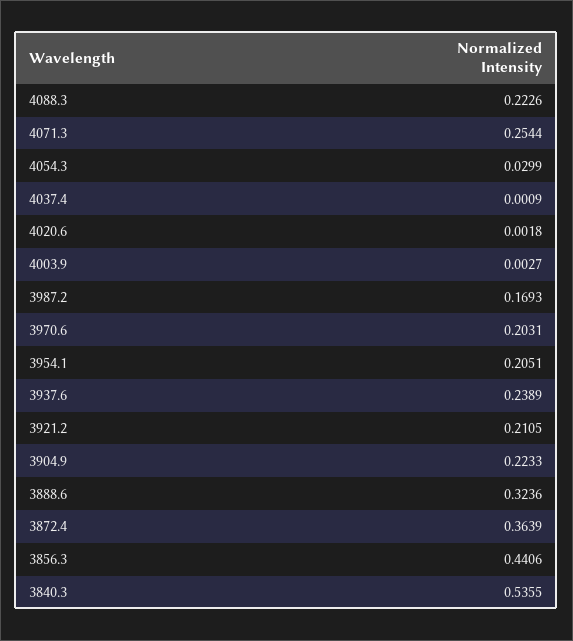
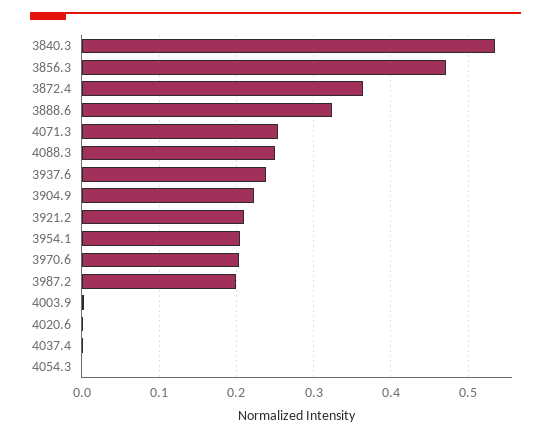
4088.3: 0.2226 -> 0.25
4054.3: 0.0299 -> 0
3987.2: 0.1693 -> 0.2
3856.3: 0.4406 -> 0.47

